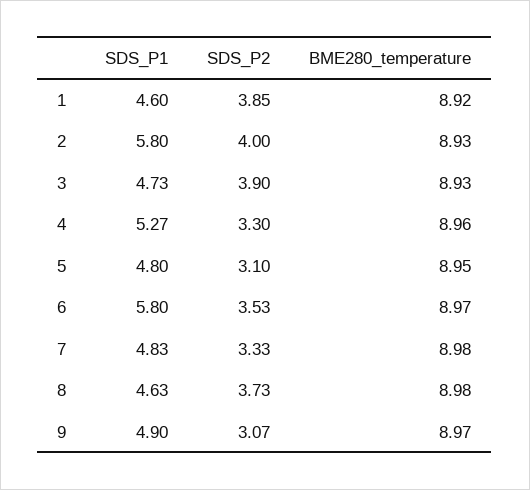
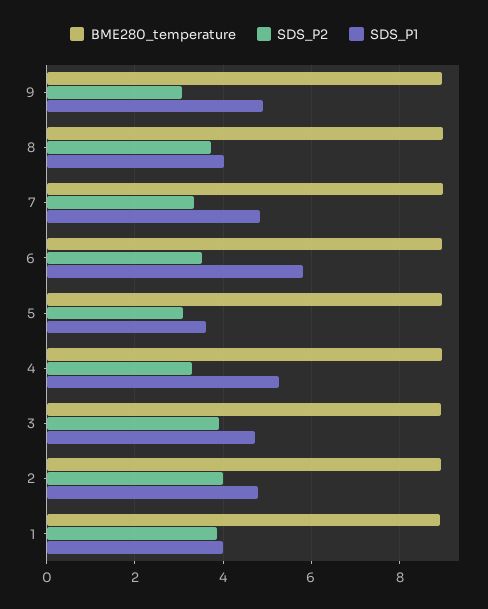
SDS_P1, 1: 4.6 -> 4
SDS_P1, 2: 5.8 -> 4.8
SDS_P1, 5: 4.8 -> 3.6
SDS_P1, 8: 4.63 -> 4

